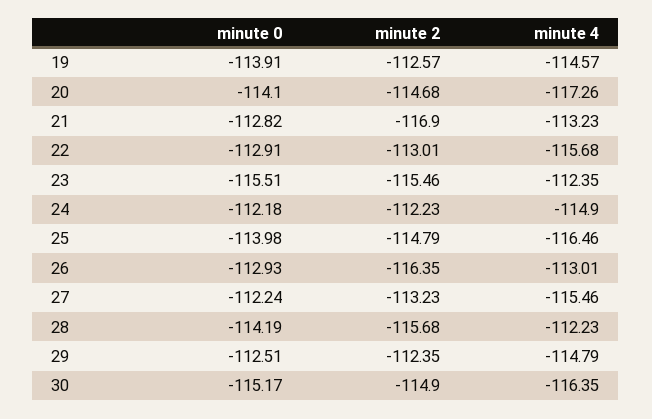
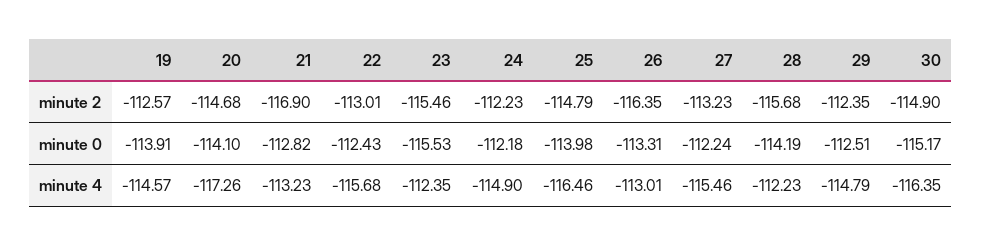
minute 0, 22: -112.91 -> -112.43
minute 0, 23: -115.51 -> -115.53
minute 0, 26: -112.93 -> -113.31

